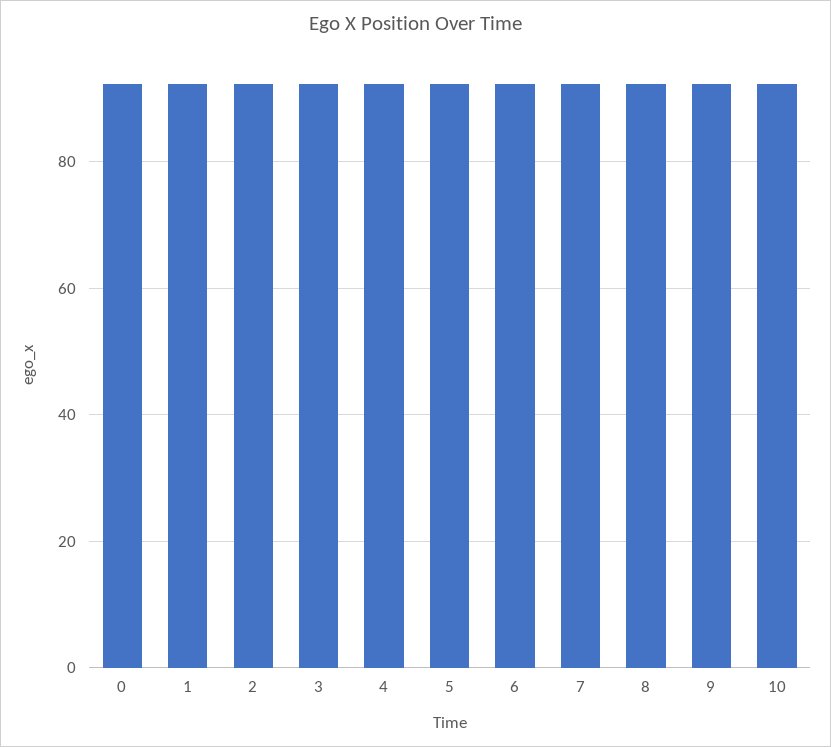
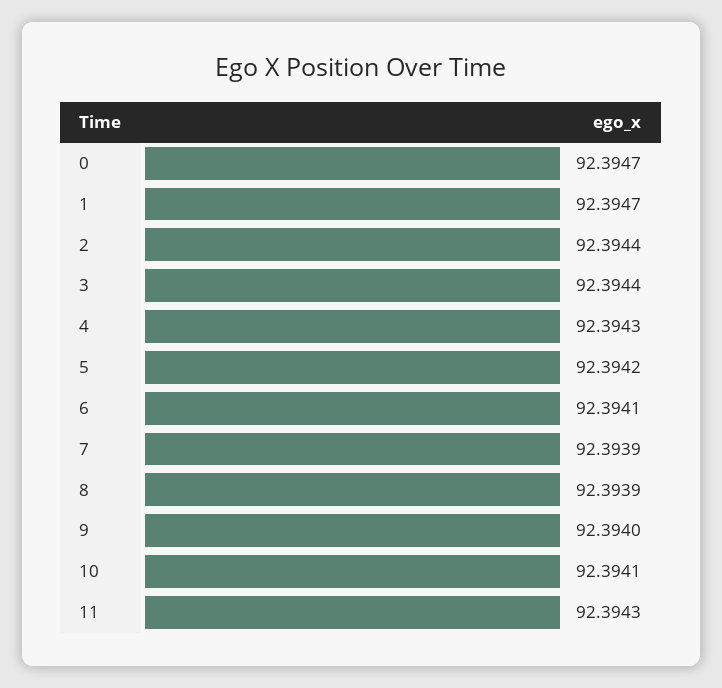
11: none -> 92.3943

